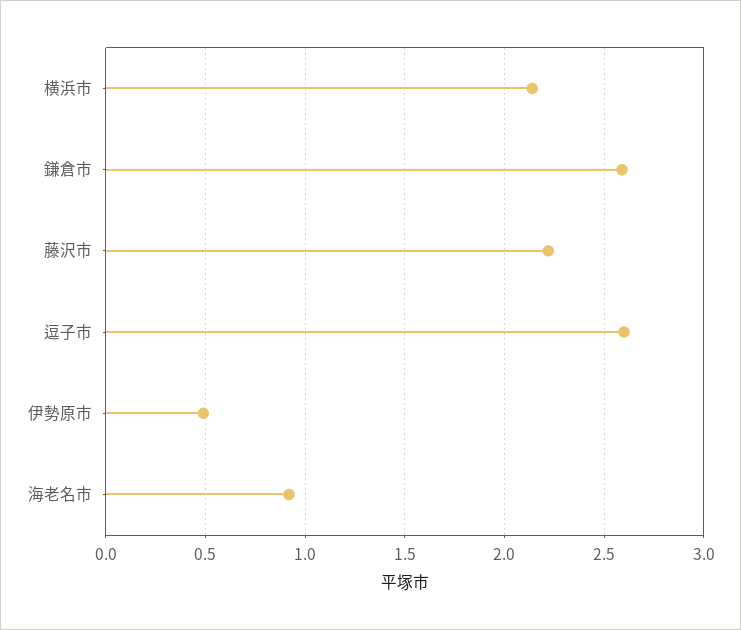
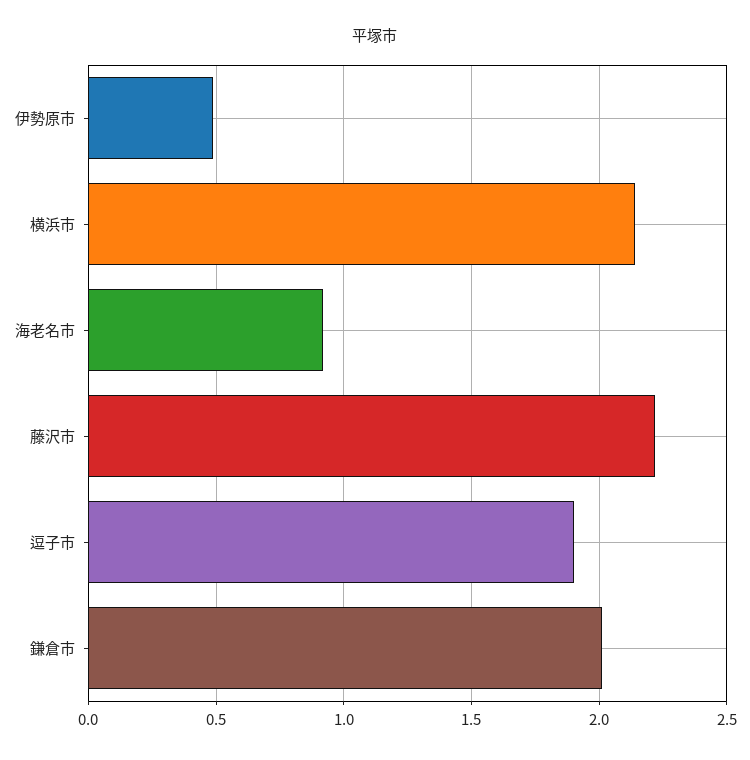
鎌倉市: 2.6 -> 2
逗子市: 2.6 -> 1.9

